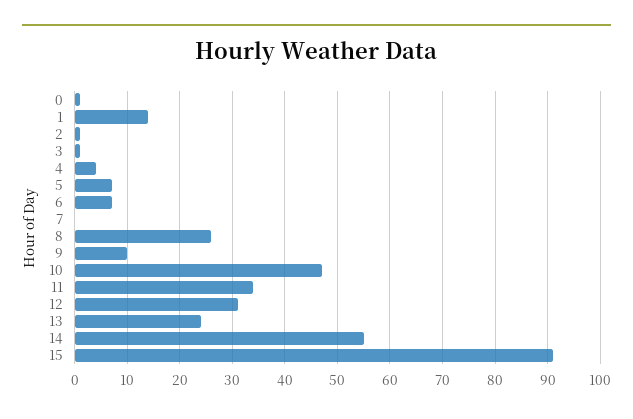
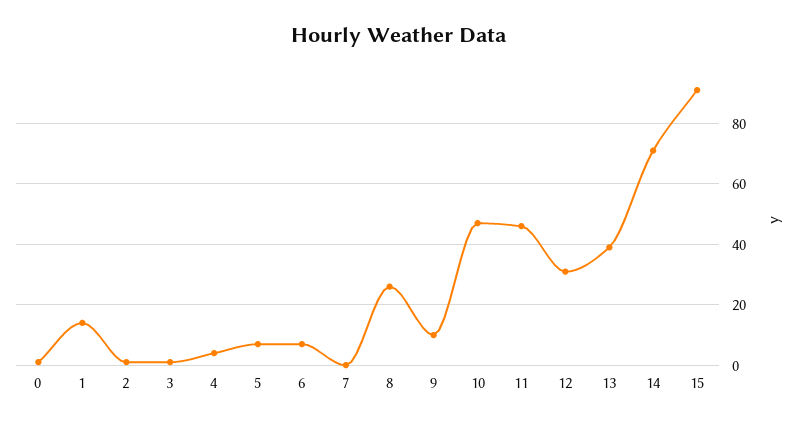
11: 35 -> 45
13: 25 -> 40
14: 55 -> 70

